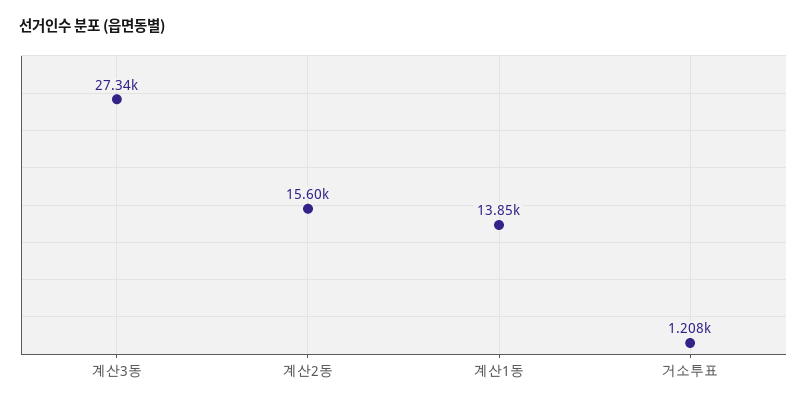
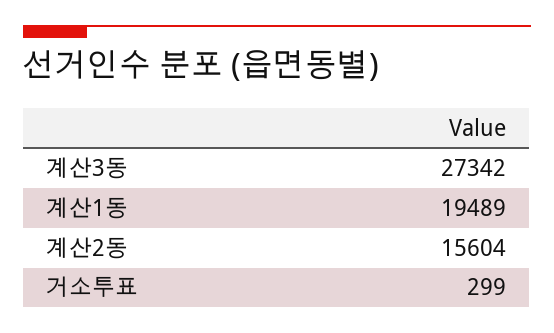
계산1동: 13850 -> 19489
거소투표: 1208 -> 299

